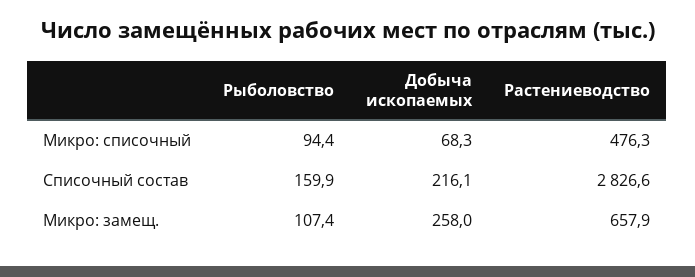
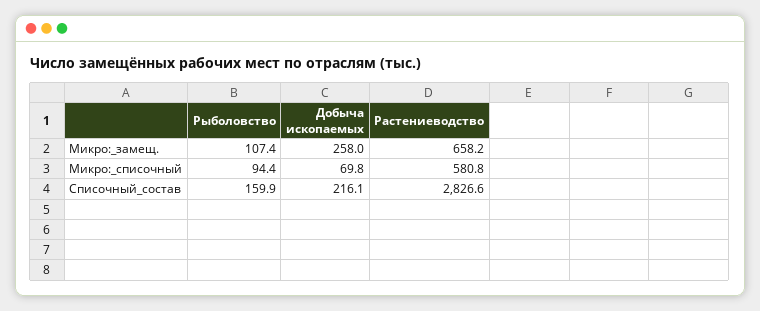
Добыча ископаемых, Микро: списочный: 68.3 -> 69.8
Растениеводство, Микро: списочный: 476.3 -> 580.8
Растениеводство, Микро: замещ.: 657.9 -> 658.2

